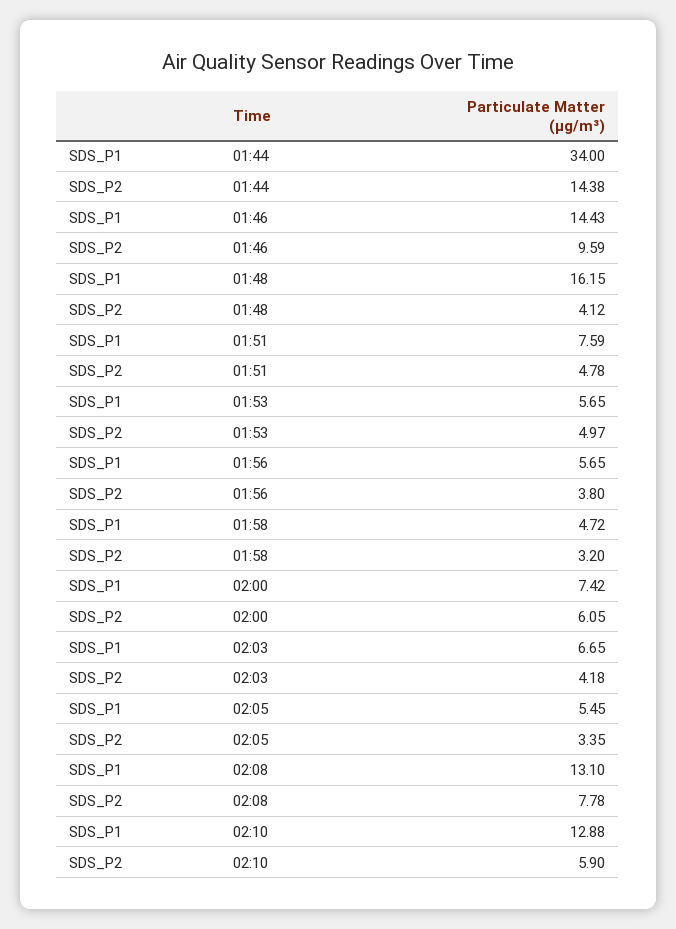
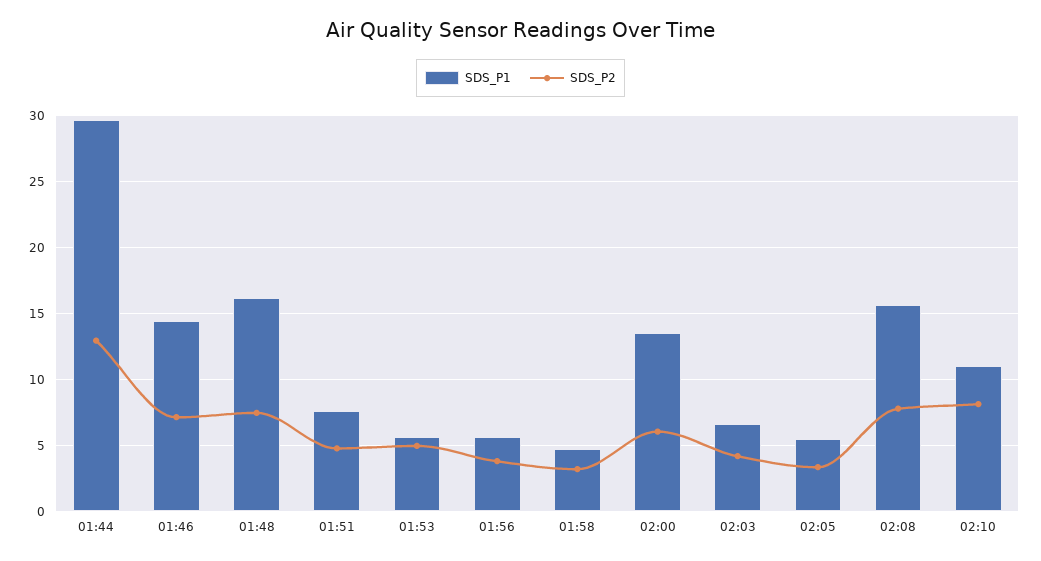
SDS_P1, 01:44: 34 -> 29.5
SDS_P2, 01:44: 14.38 -> 13
SDS_P2, 01:46: 9.59 -> 7
SDS_P2, 01:48: 4.12 -> 7.5
SDS_P1, 02:00: 7.42 -> 13.5
SDS_P1, 02:08: 13.1 -> 15.5
SDS_P1, 02:10: 12.88 -> 11
SDS_P2, 02:10: 5.9 -> 8

